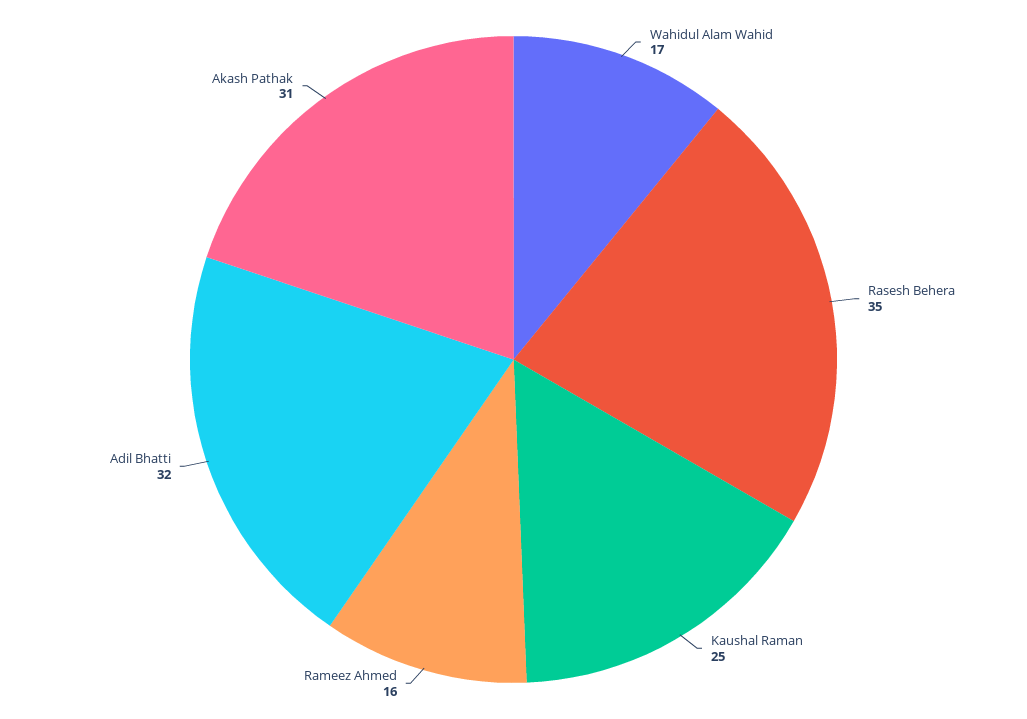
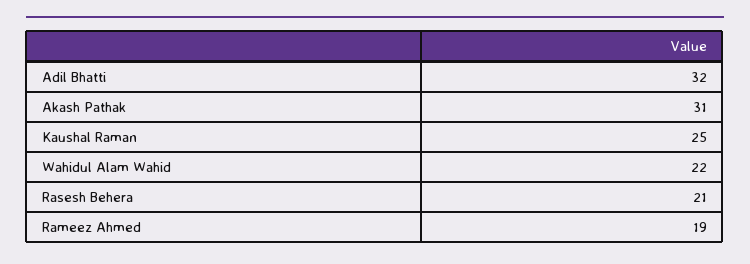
Wahidul Alam Wahid: 17 -> 22
Rasesh Behera: 35 -> 21
Rameez Ahmed: 16 -> 19

